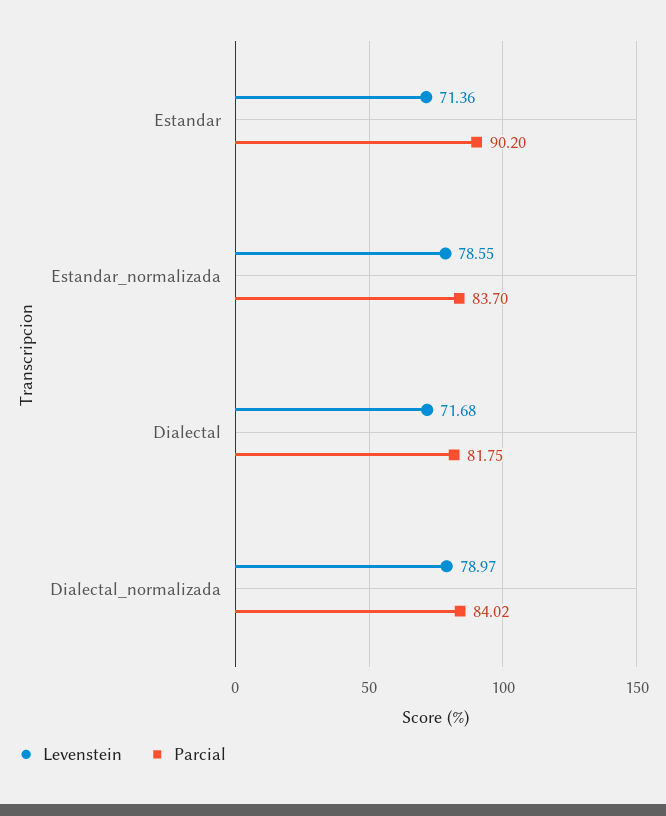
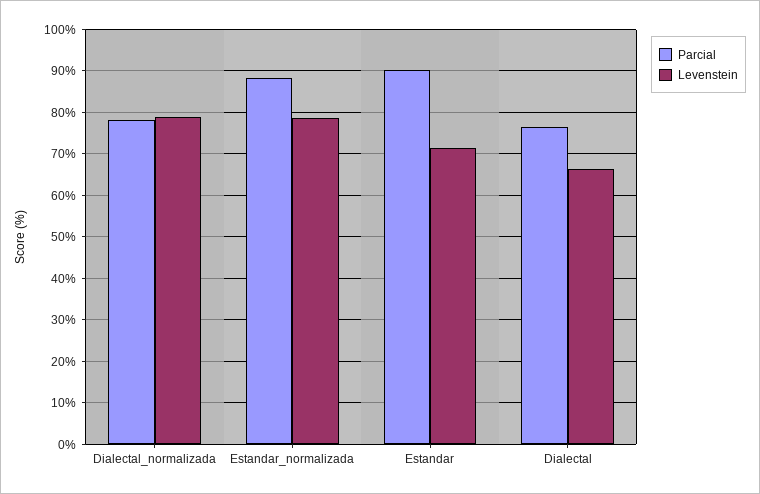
Parcial, Estandar_normalizada: 83.7 -> 88
Levenstein, Dialectal: 71.68 -> 66
Parcial, Dialectal: 81.75 -> 76
Parcial, Dialectal_normalizada: 84.02 -> 78

